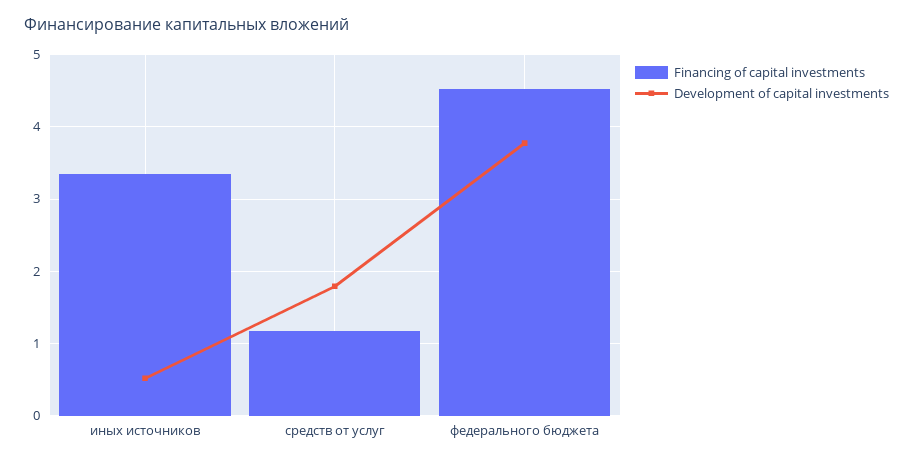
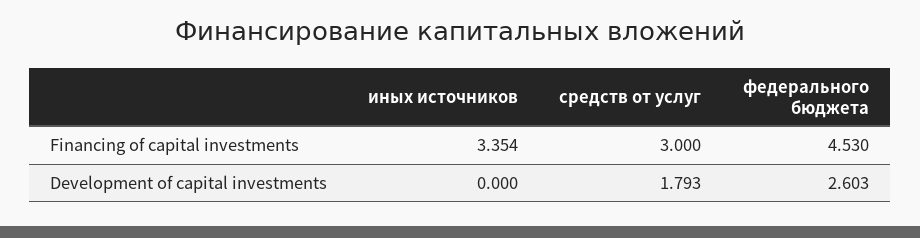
Development of capital investments, иных источников: 0.5 -> 0
Financing of capital investments, средств от услуг: 1.2 -> 3
Development of capital investments, федерального бюджета: 3.8 -> 2.603

